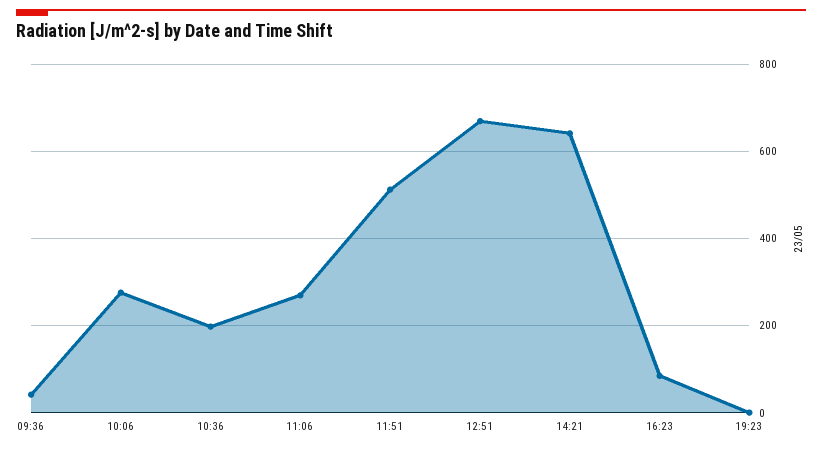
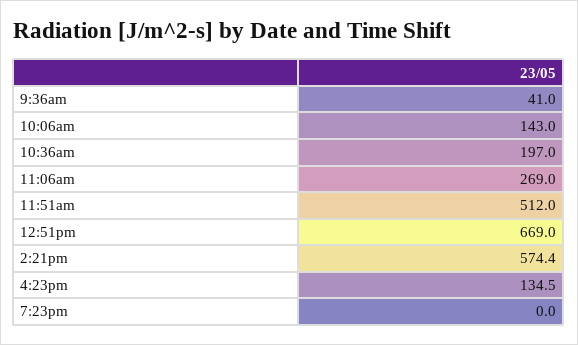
10:06: 280 -> 143
14:21: 640 -> 574.4
16:23: 80 -> 134.5

